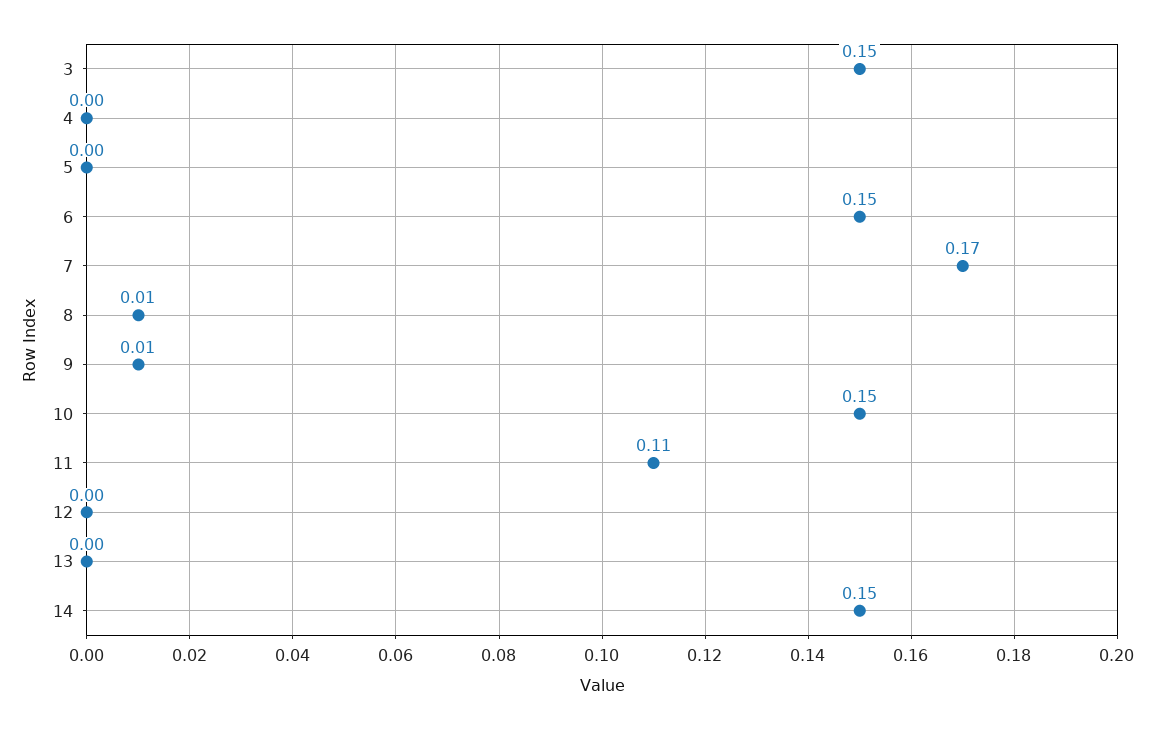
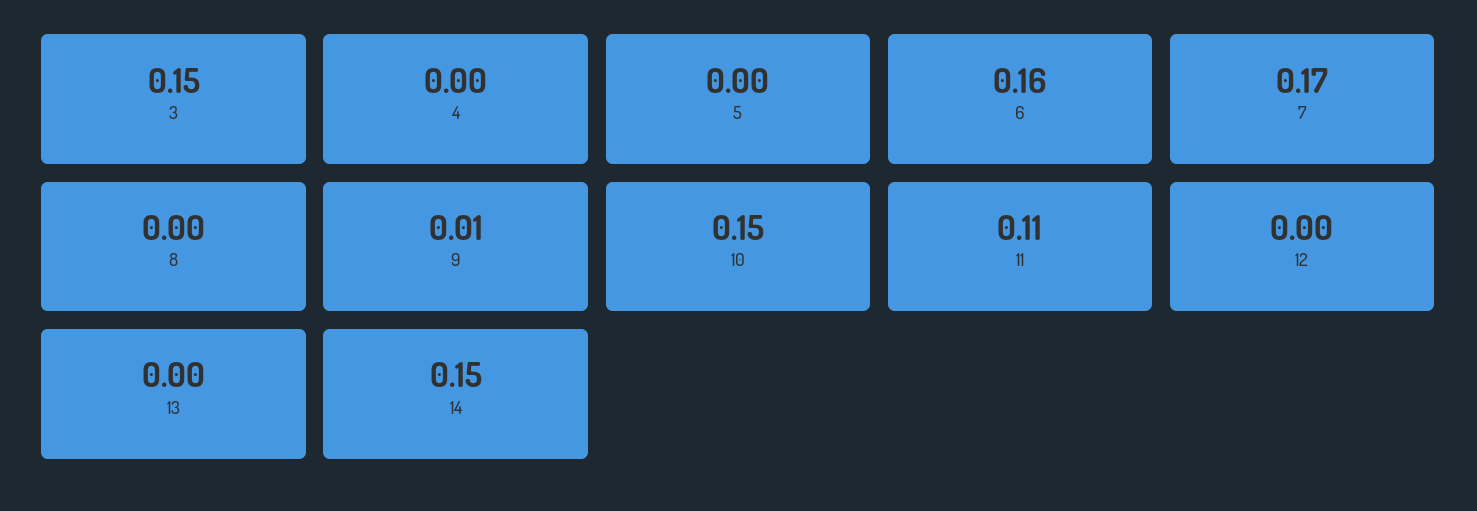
6: 0.15 -> 0.16
8: 0.01 -> 0

